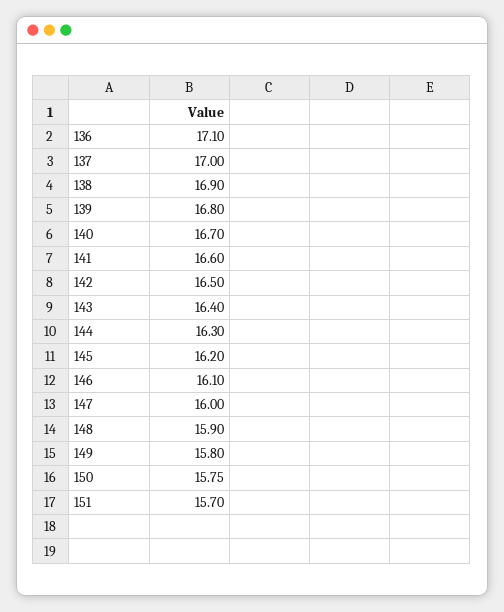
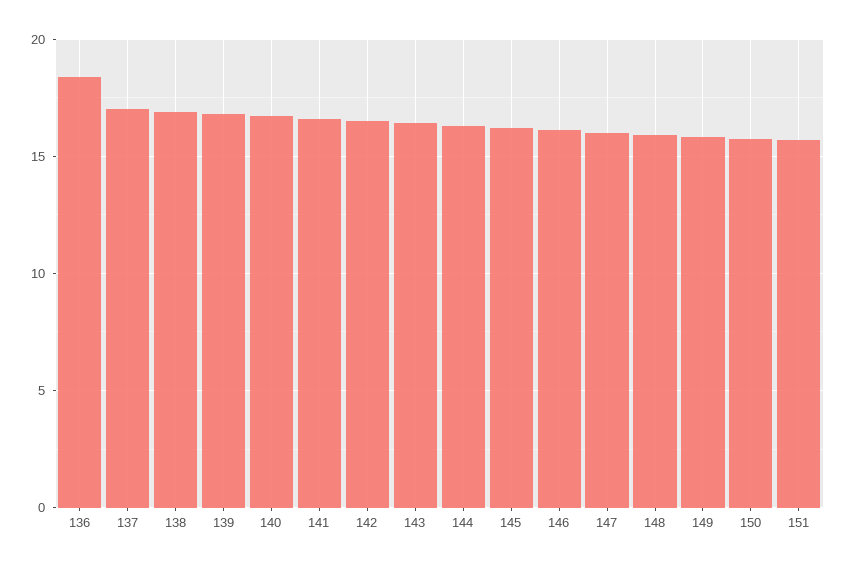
136: 17.1 -> 18.5

